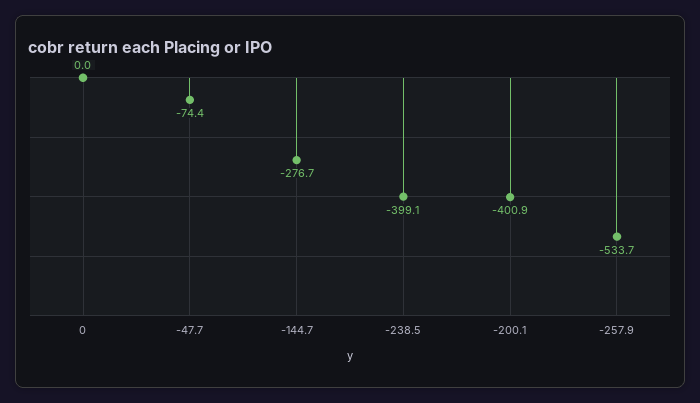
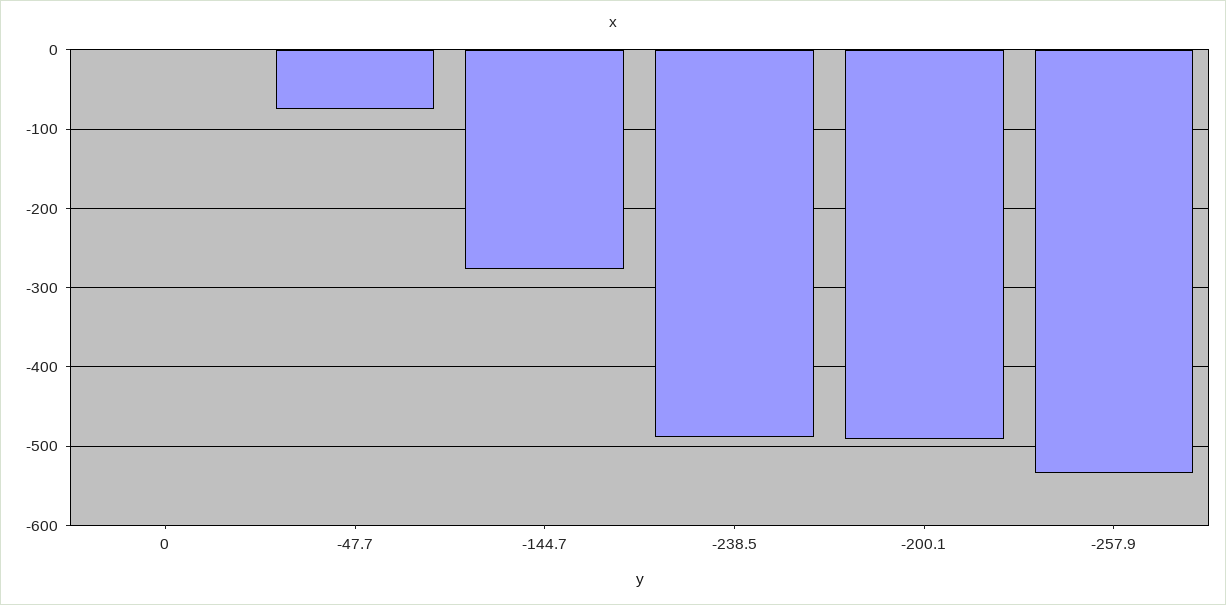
-238.5: -399.1 -> -490
-200.1: -400.9 -> -490

